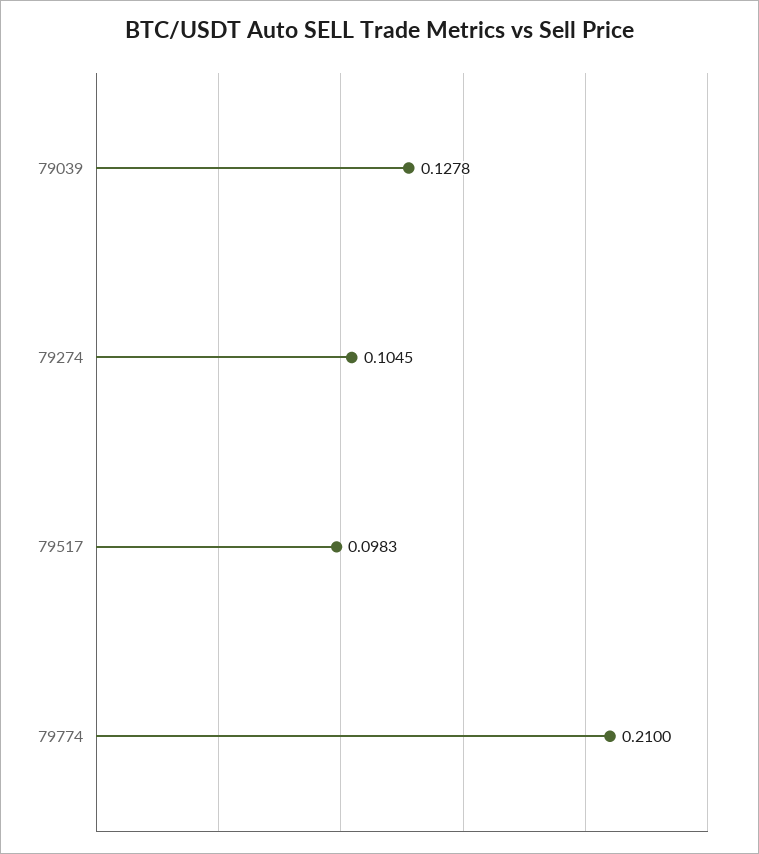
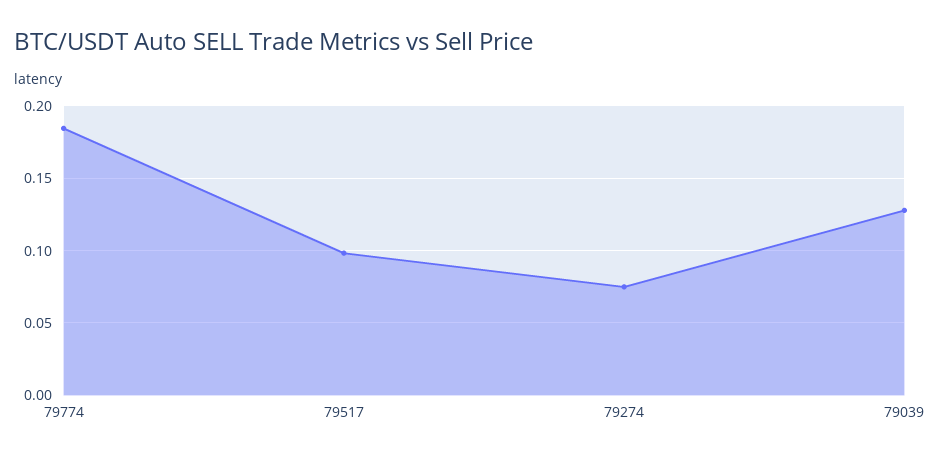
79274: 0.1045 -> 0.075
79774: 0.21 -> 0.185

